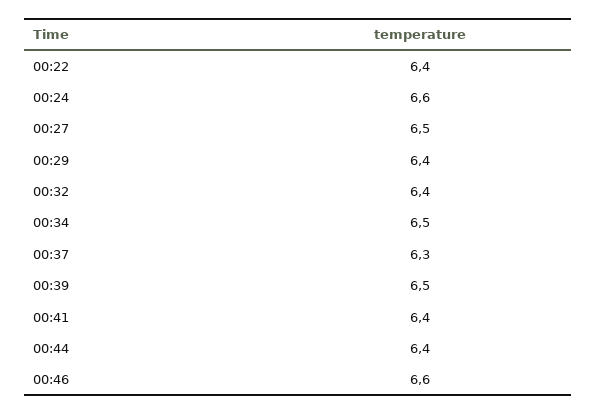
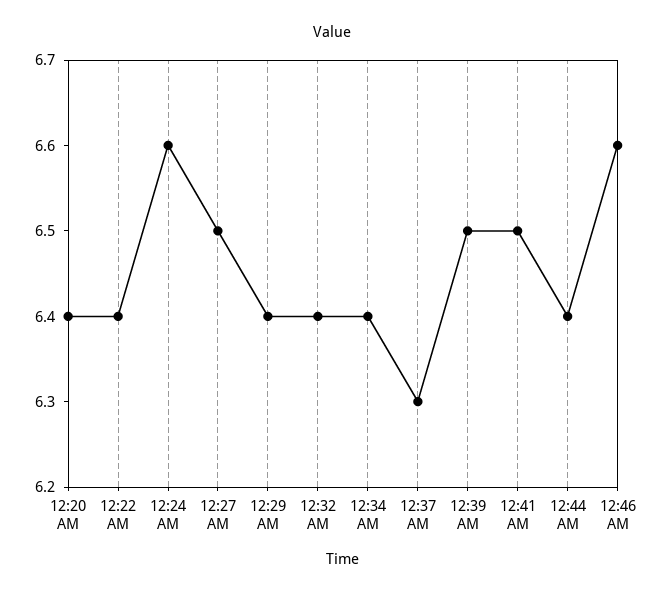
00:34: 6.5 -> 6.4
00:41: 6.4 -> 6.5
12:20 AM: none -> 6.4

